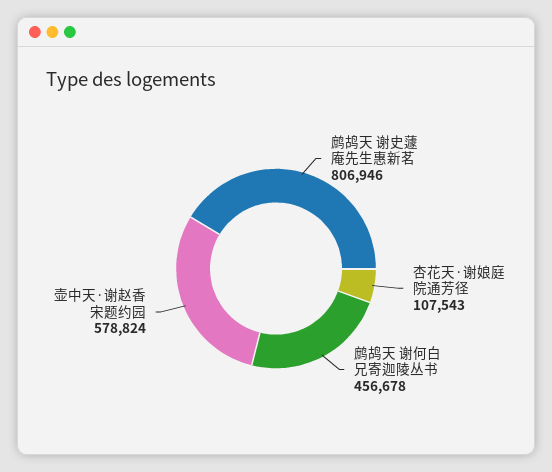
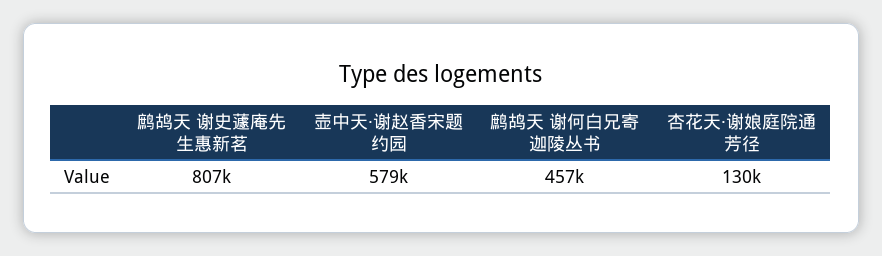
杏花天·谢娘庭院通芳径: 107543 -> 130000

